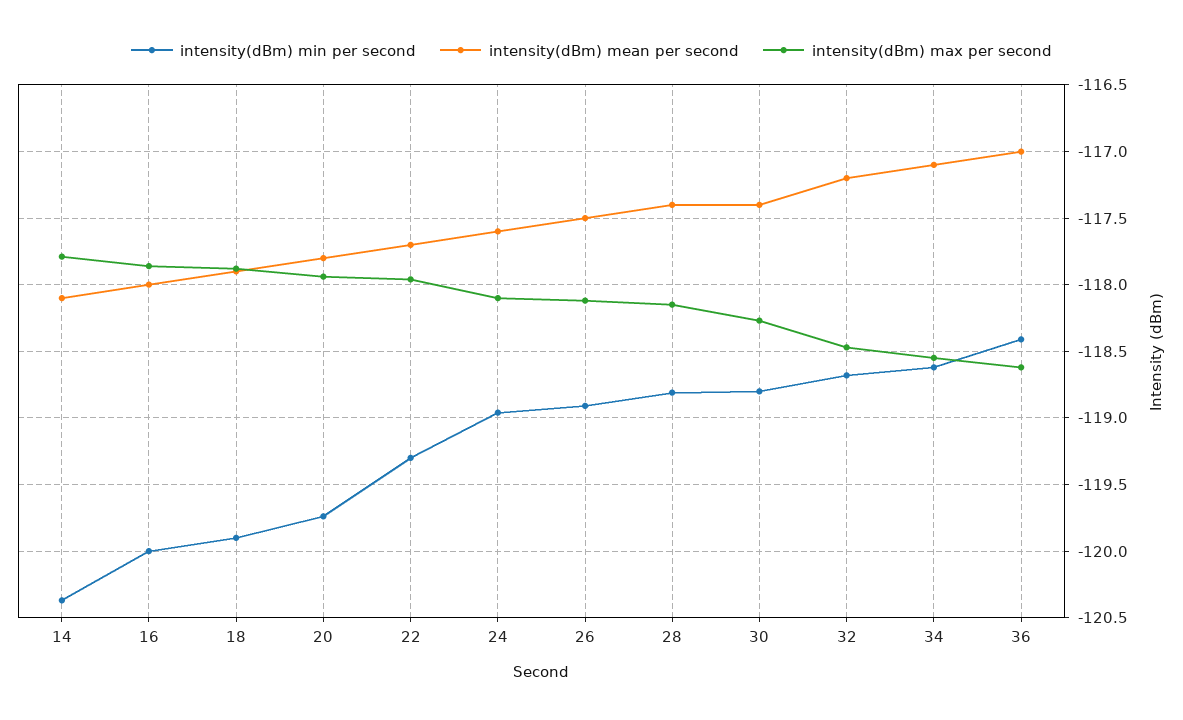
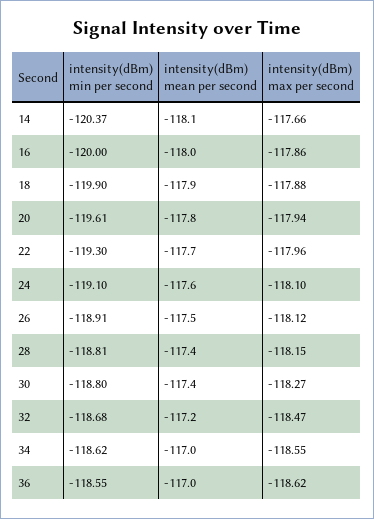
intensity(dBm) max per second, 14: -117.8 -> -117.66
intensity(dBm) min per second, 20: -119.75 -> -119.61
intensity(dBm) min per second, 24: -118.95 -> -119.1
intensity(dBm) mean per second, 34: -117.1 -> -117
intensity(dBm) min per second, 36: -118.4 -> -118.55

